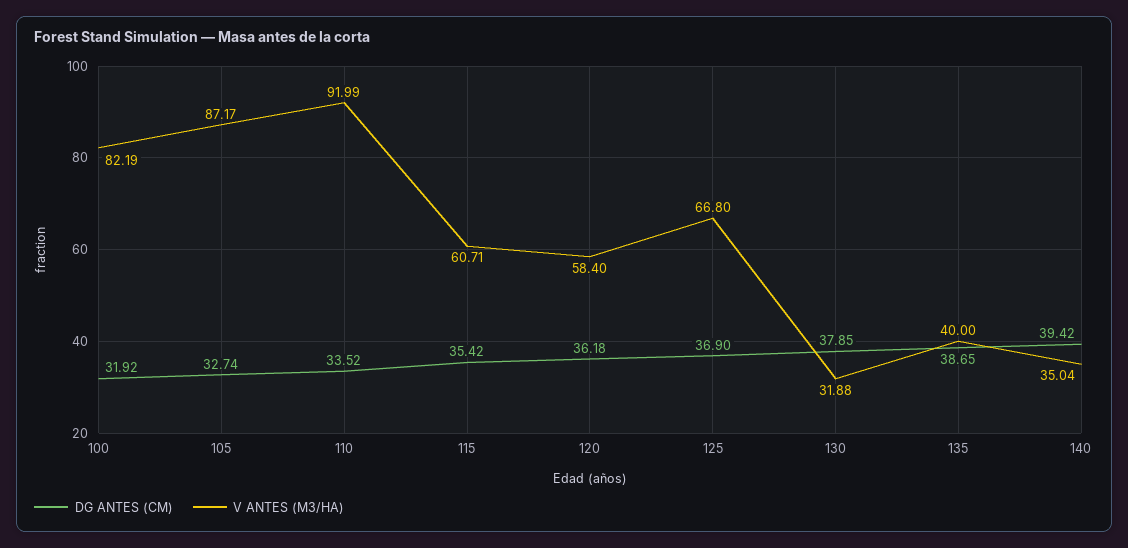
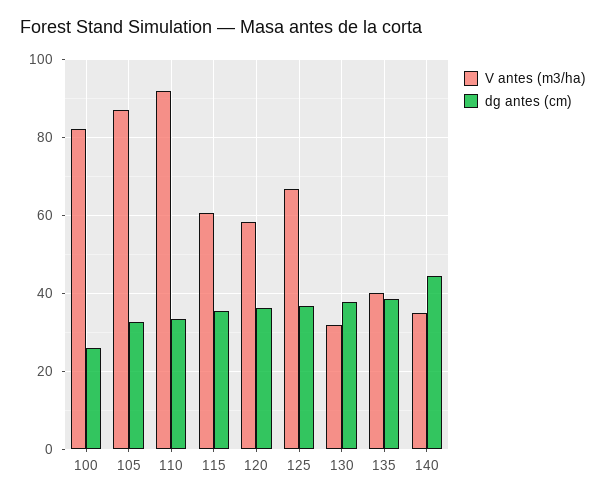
DG ANTES (CM), 100: 31.92 -> 26
DG ANTES (CM), 140: 39.42 -> 44

